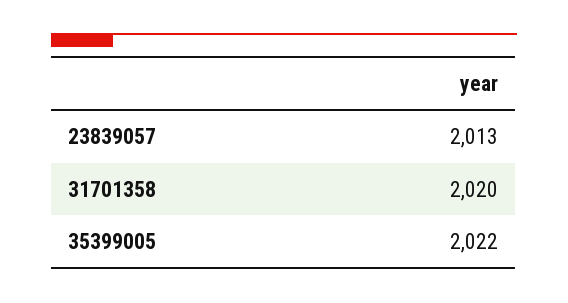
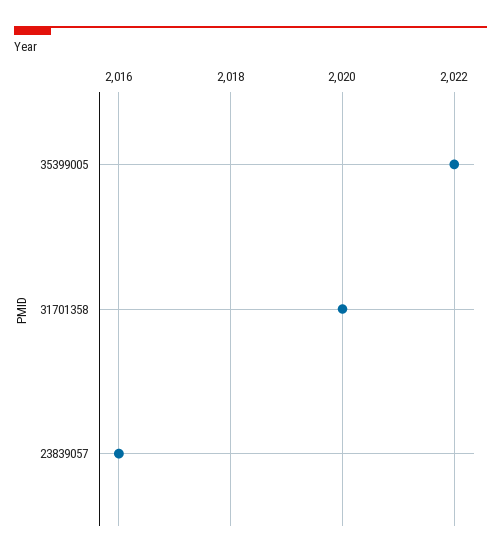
23839057: 2013 -> 2016

